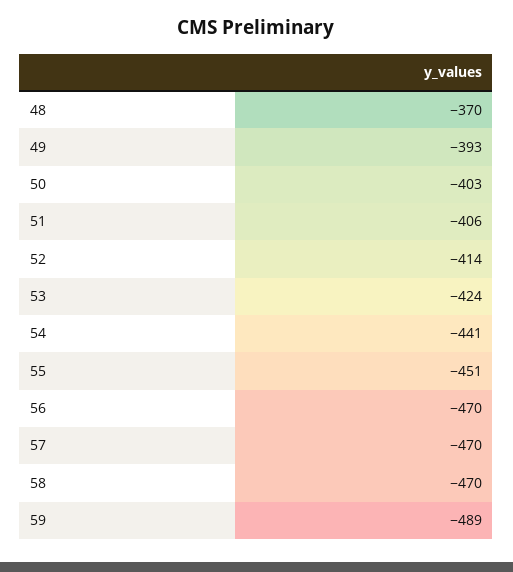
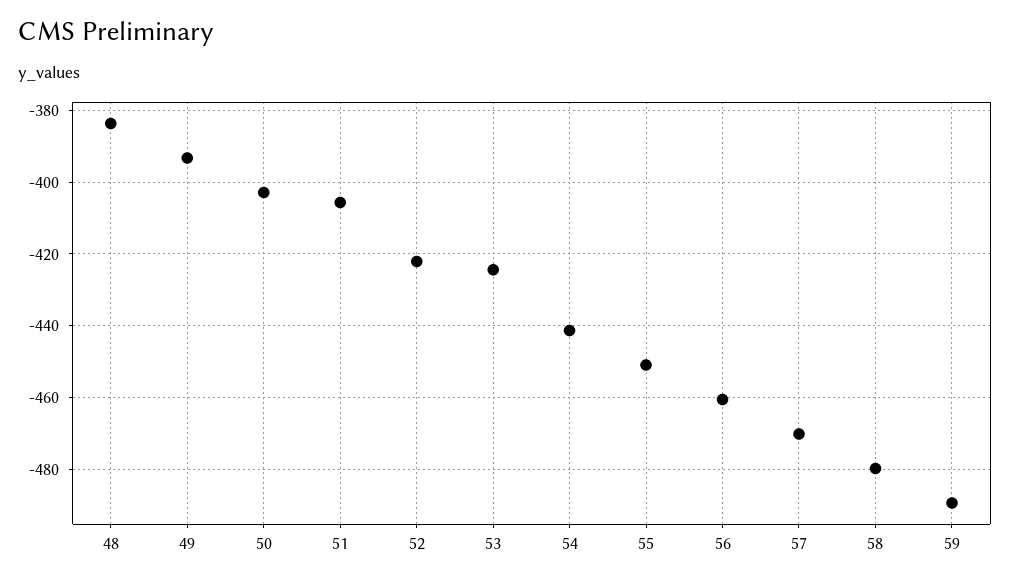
48: -370 -> -384
52: -414 -> -422
56: -470 -> -460
58: -470 -> -480

